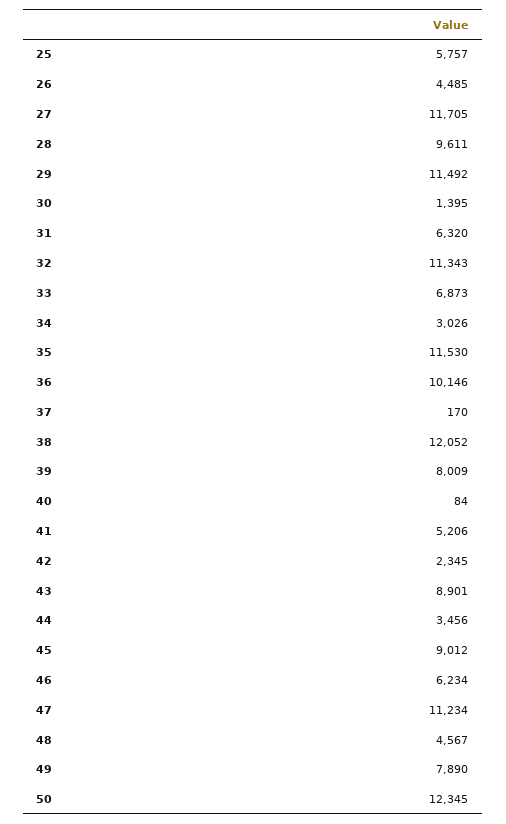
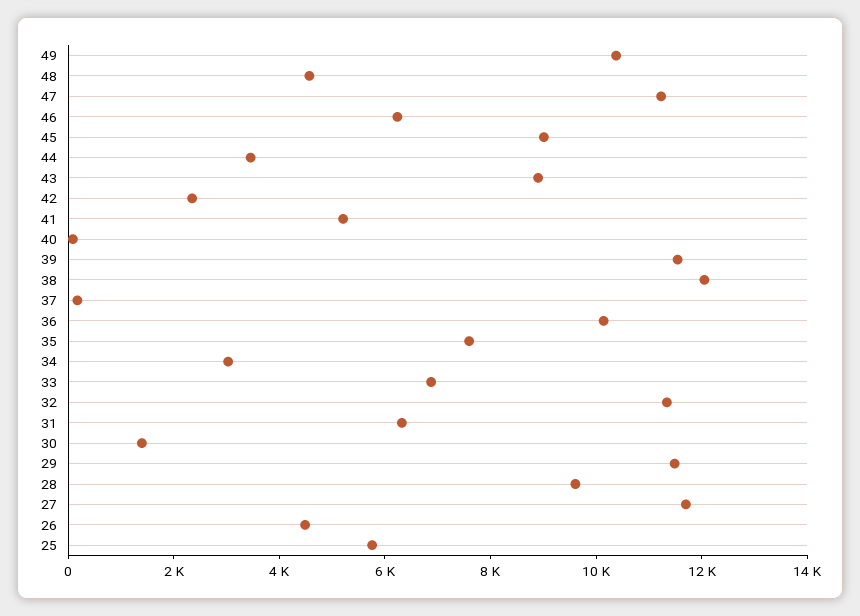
35: 11530 -> 7500
39: 8009 -> 11500
49: 7890 -> 10500
50: 12345 -> none

